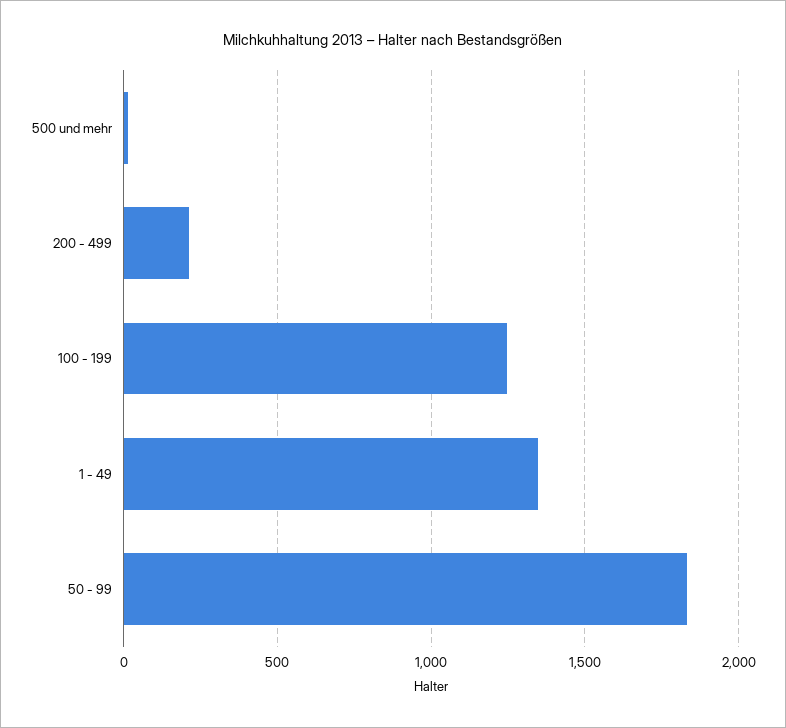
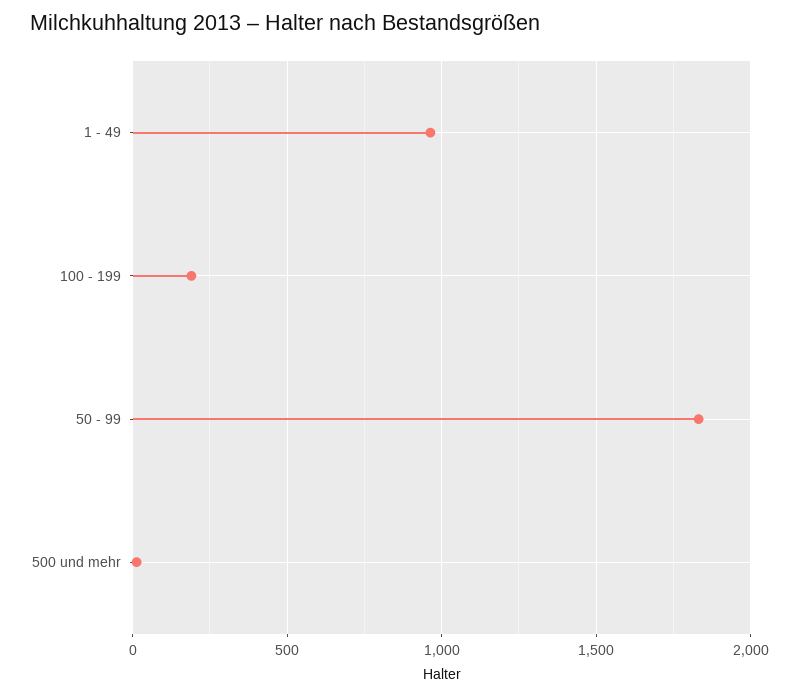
200 - 499: 200 -> none
100 - 199: 1250 -> 200
1 - 49: 1350 -> 950

